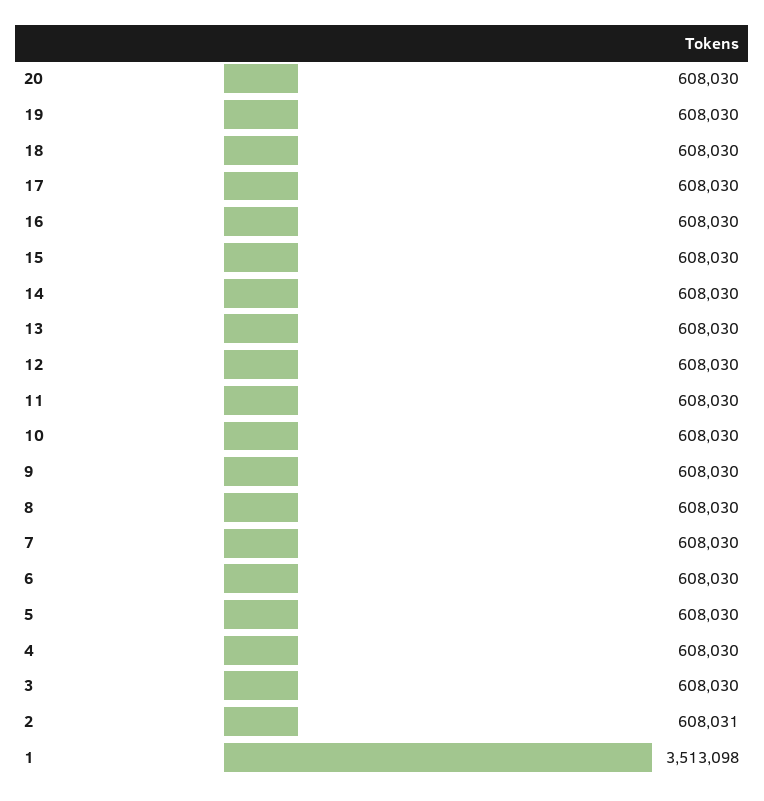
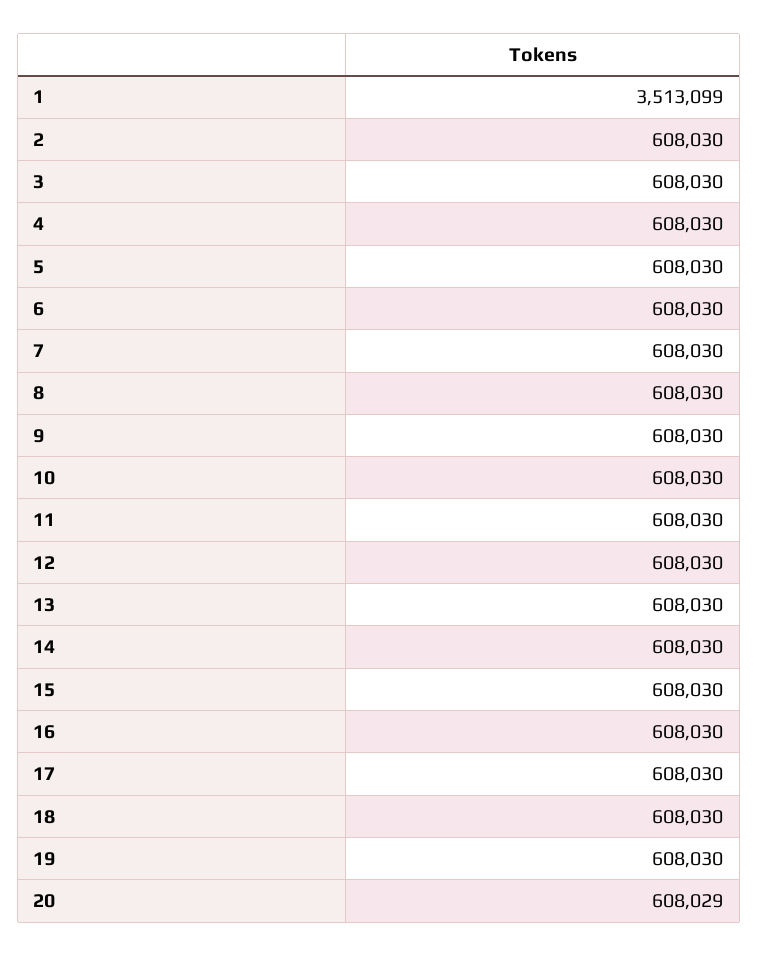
20: 608030 -> 608029
2: 608031 -> 608030
1: 3513098 -> 3513099

